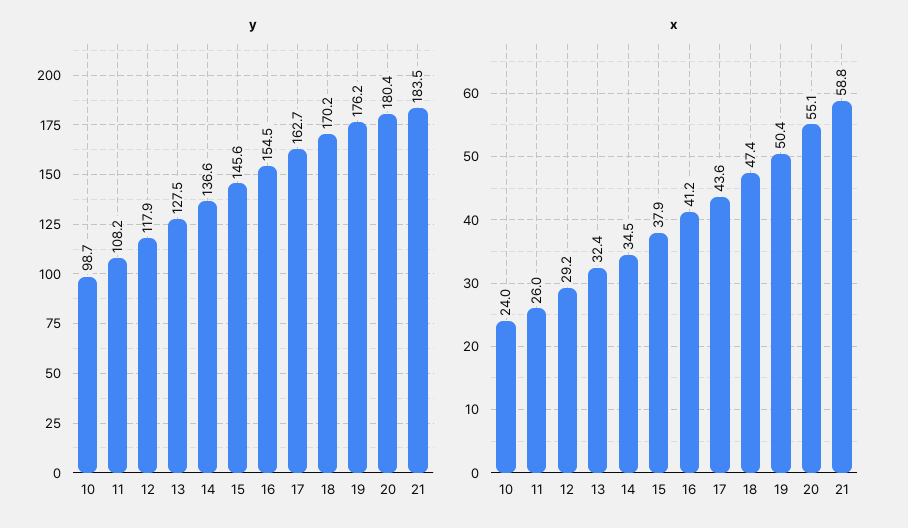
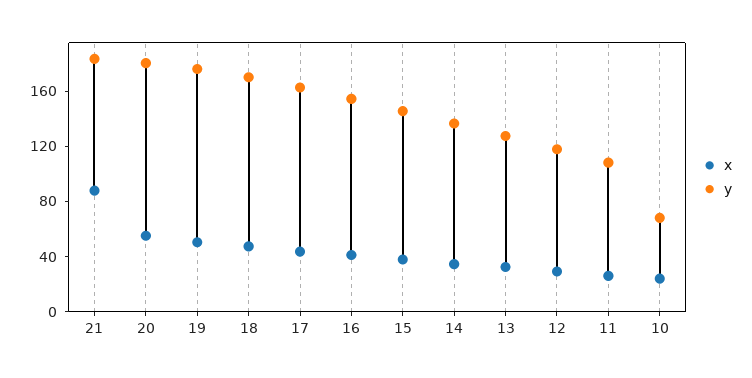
y, 10: 98.7 -> 70
x, 21: 58.8 -> 90

